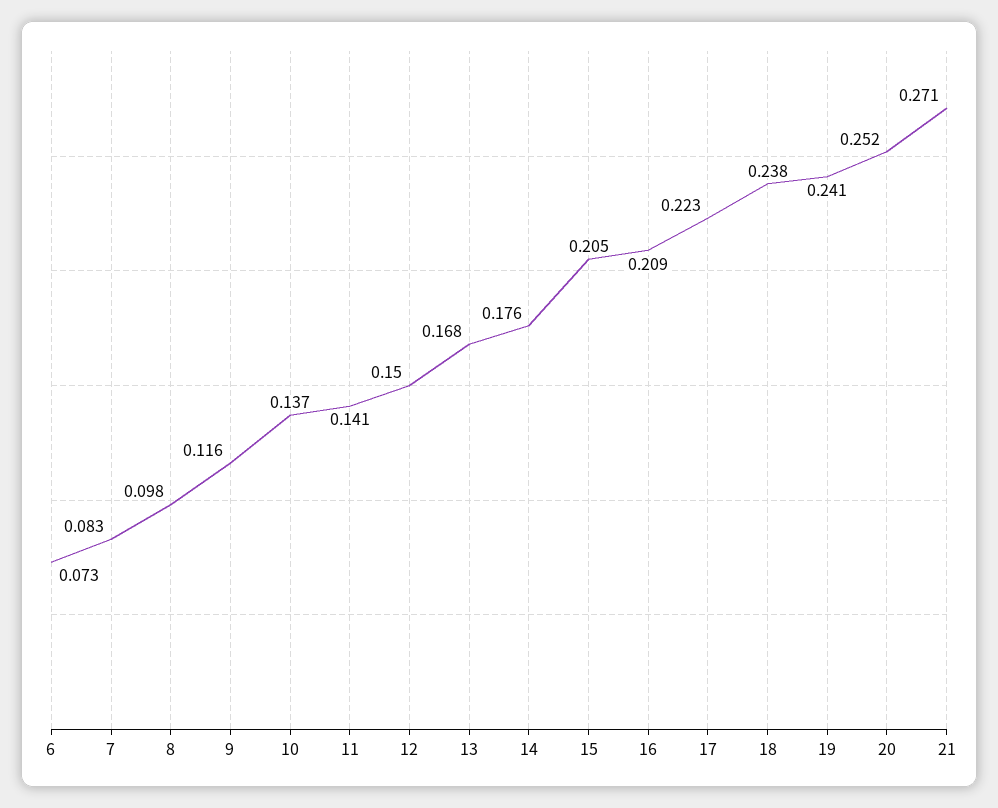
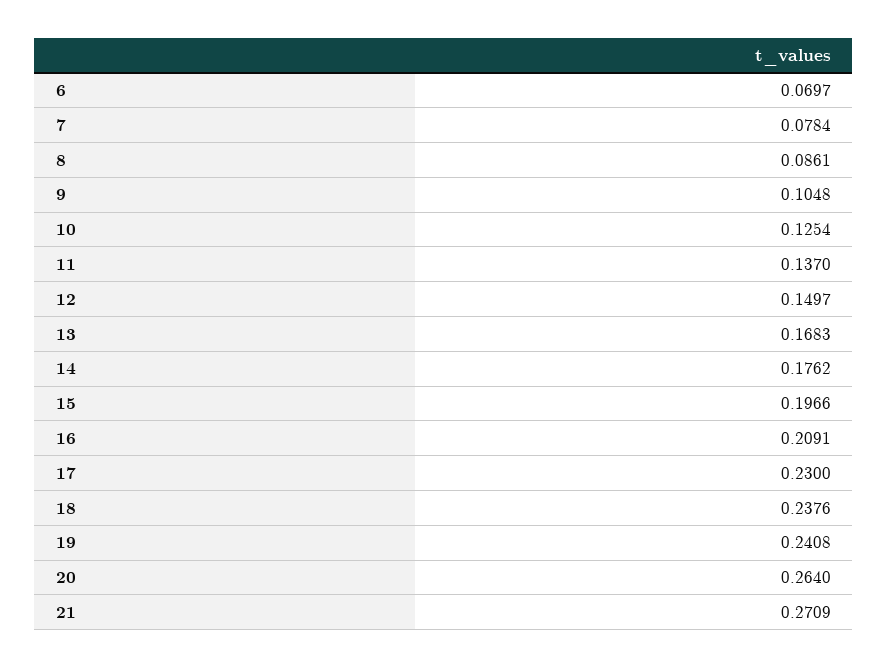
6: 0.073 -> 0.0697
7: 0.083 -> 0.0784
8: 0.098 -> 0.0861
9: 0.116 -> 0.1048
10: 0.137 -> 0.1254
11: 0.141 -> 0.137
15: 0.205 -> 0.1966
17: 0.223 -> 0.23
20: 0.252 -> 0.264

